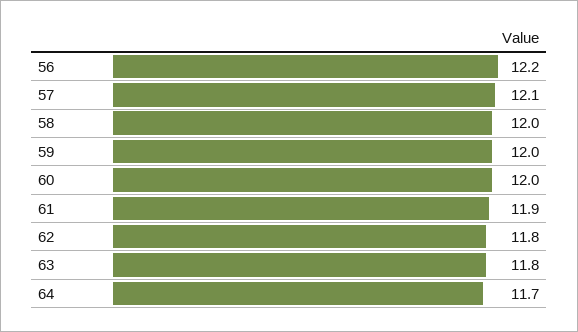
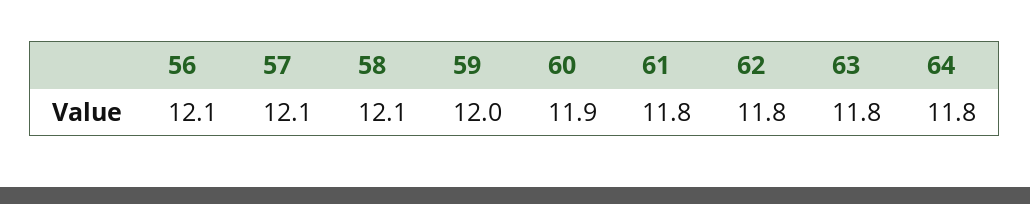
56: 12.2 -> 12.1
58: 12 -> 12.1
60: 12 -> 11.9
61: 11.9 -> 11.8
64: 11.7 -> 11.8

